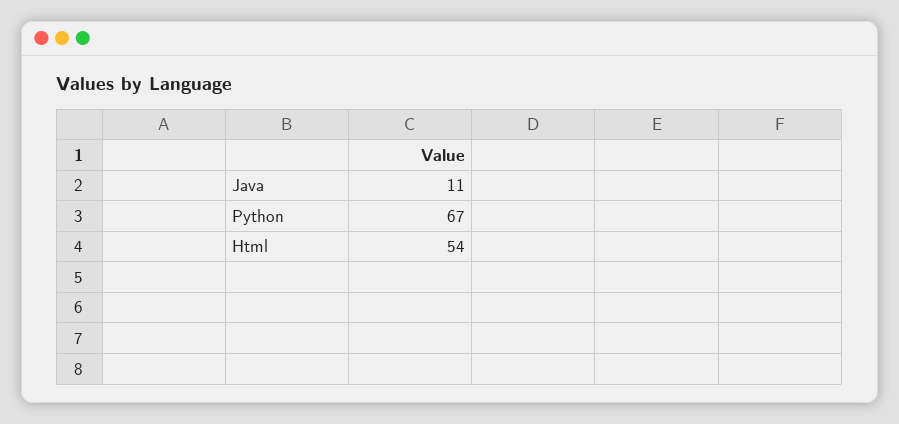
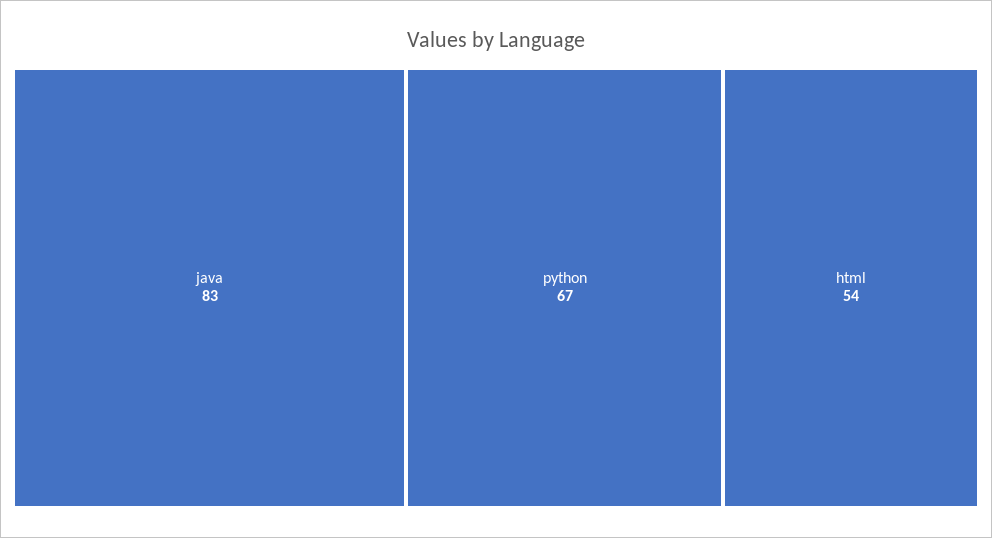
Java: 11 -> 83

